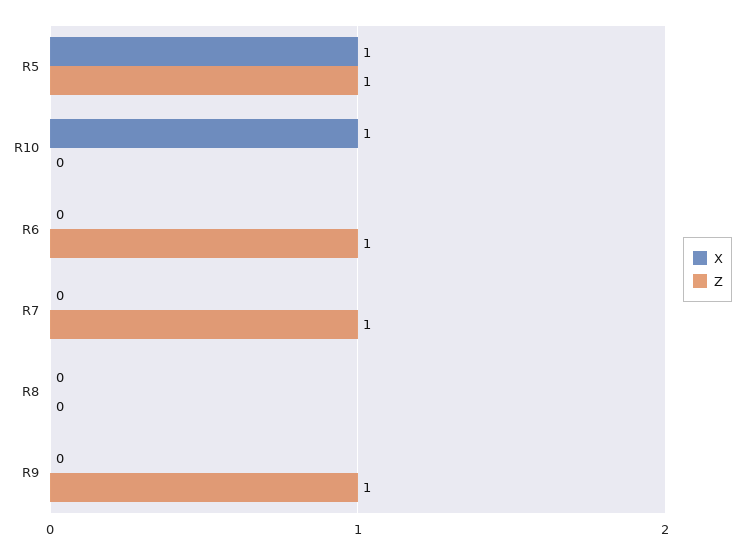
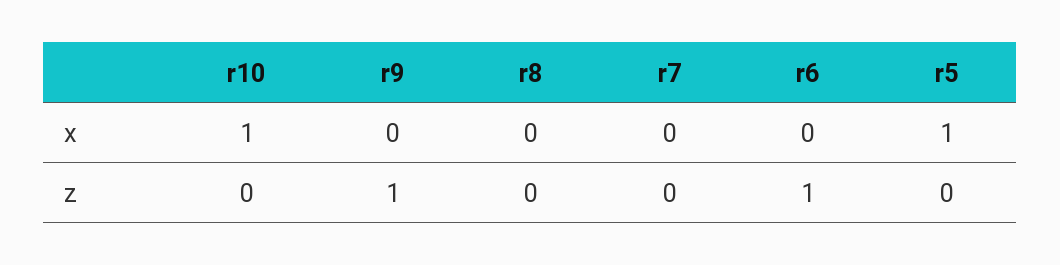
Z, R5: 1 -> 0
Z, R7: 1 -> 0

